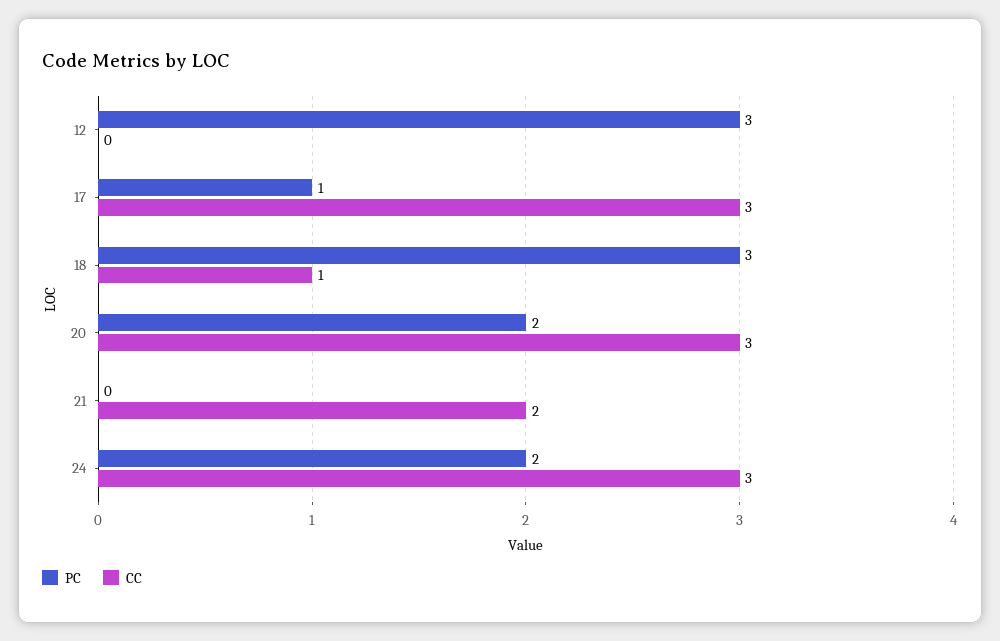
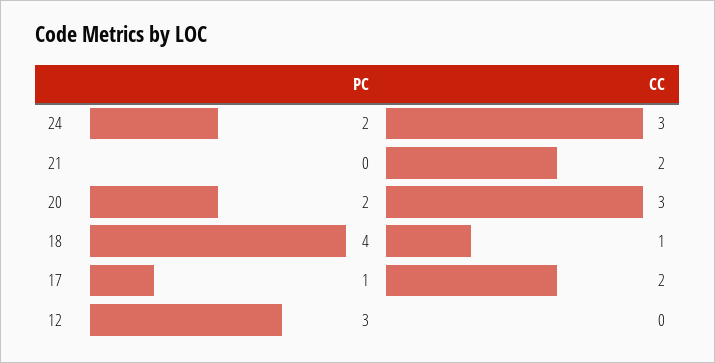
CC, 17: 3 -> 2
PC, 18: 3 -> 4

